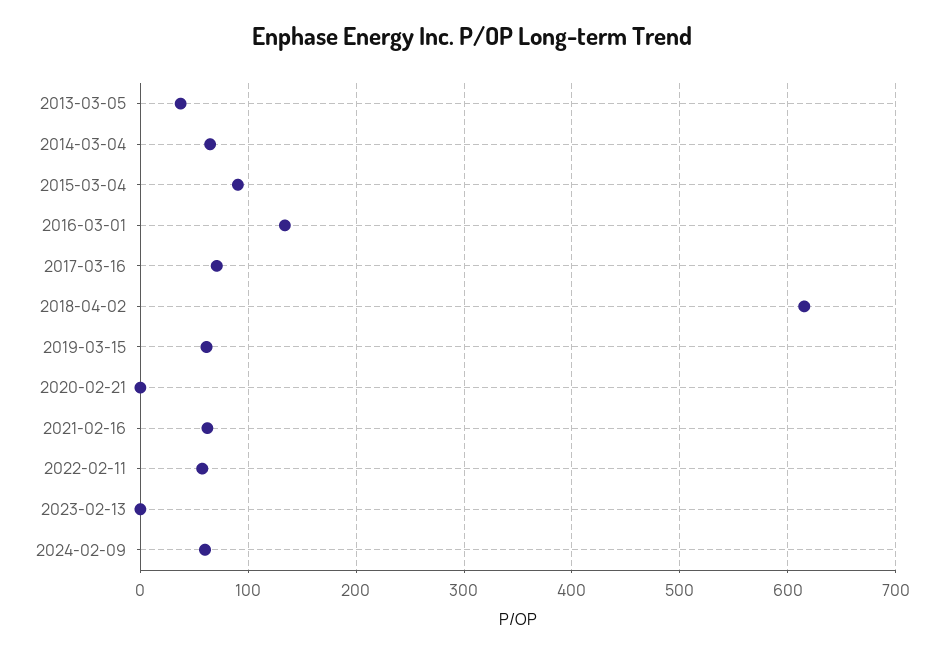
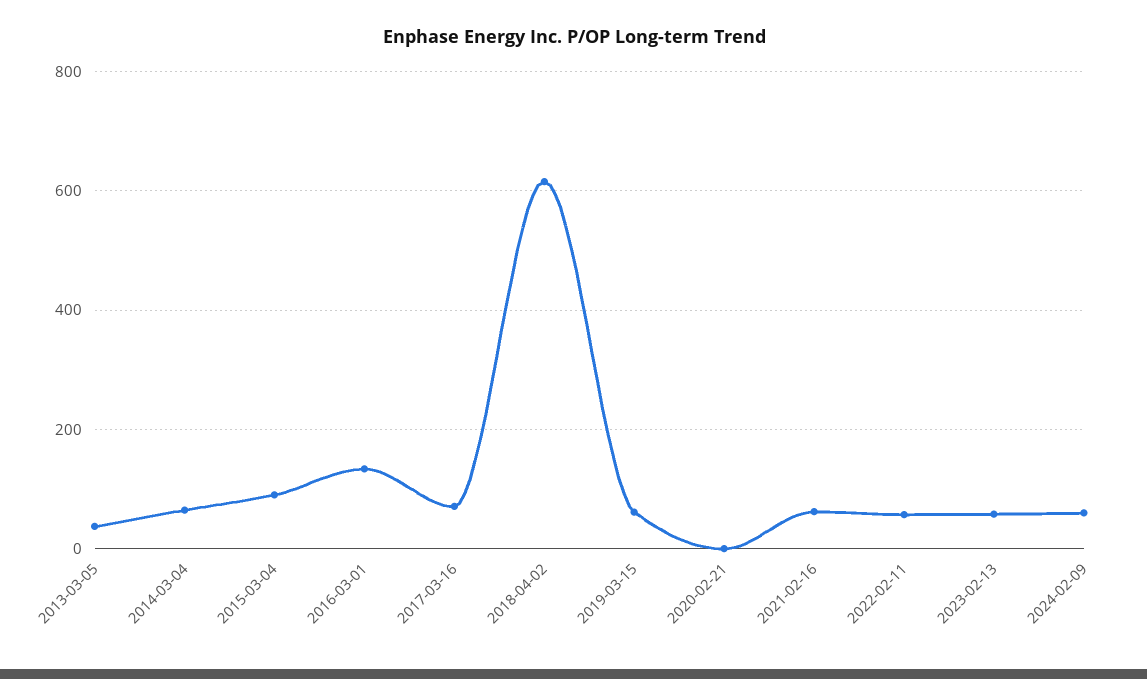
2023-02-13: 0 -> 60

